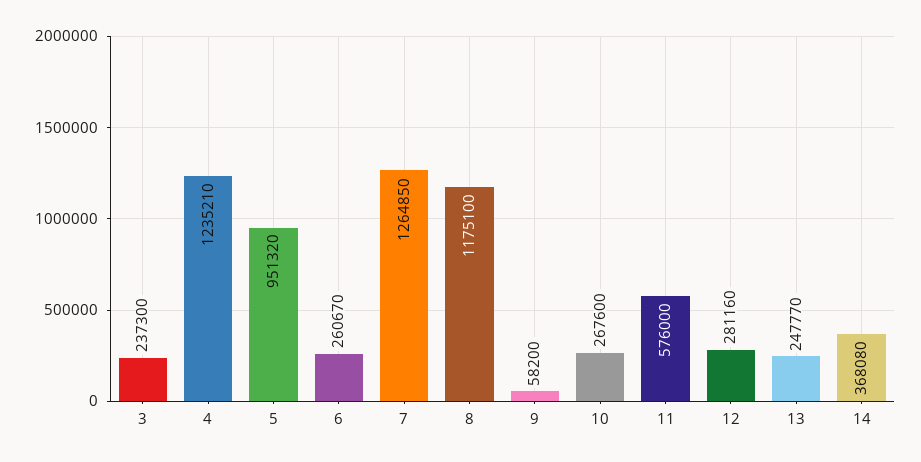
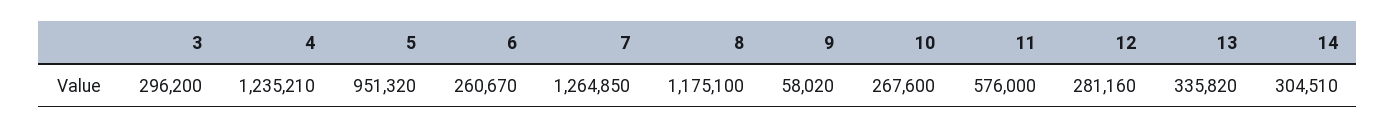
3: 237300 -> 296200
9: 58200 -> 58020
13: 247770 -> 335820
14: 368080 -> 304510

